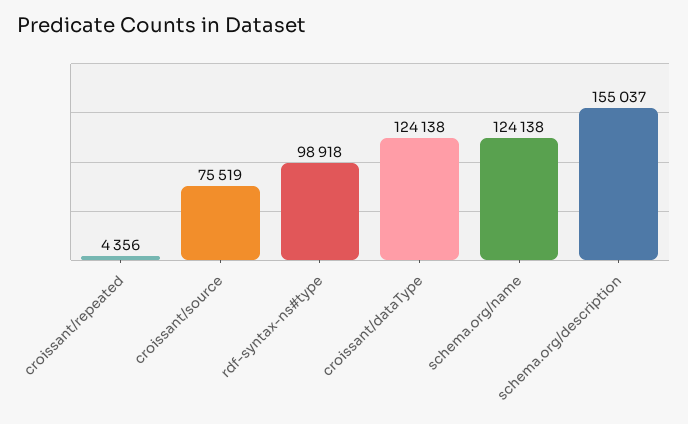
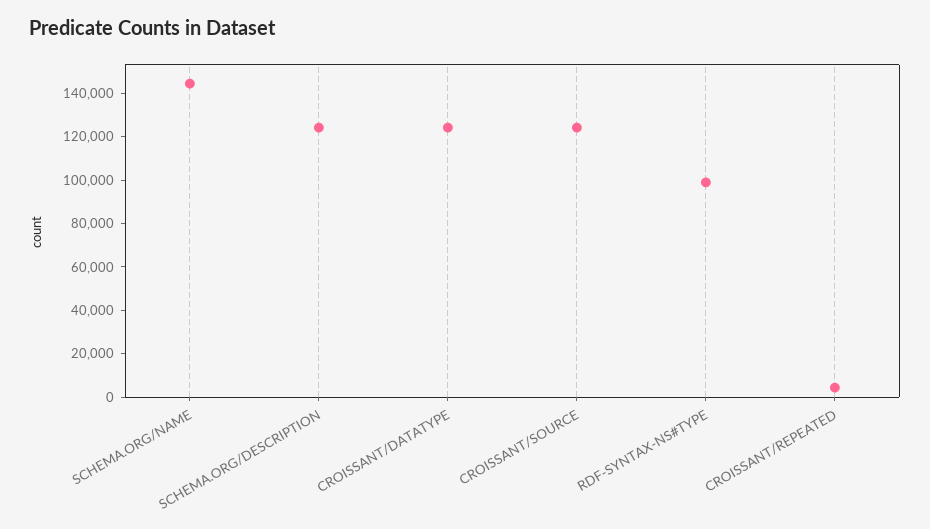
croissant/source: 75519 -> 125000
schema.org/name: 124138 -> 145000
schema.org/description: 155037 -> 125000

